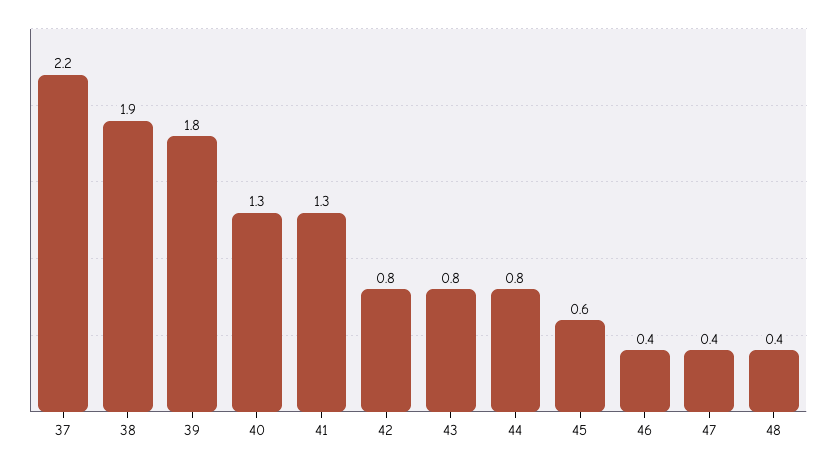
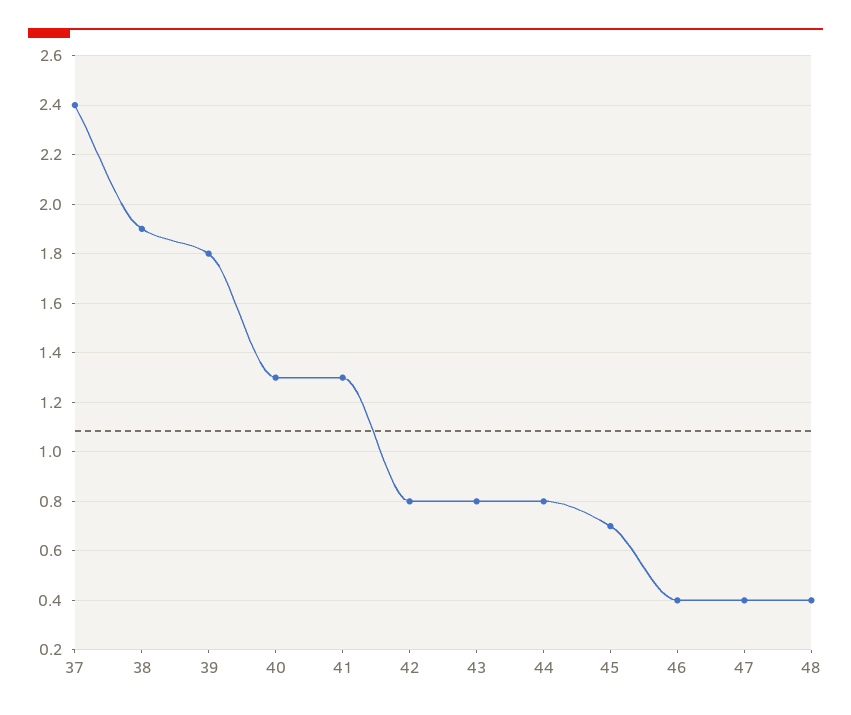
37: 2.2 -> 2.4
45: 0.6 -> 0.7

